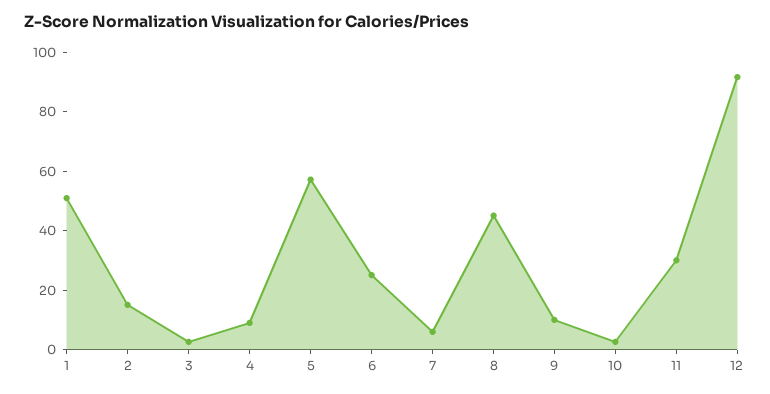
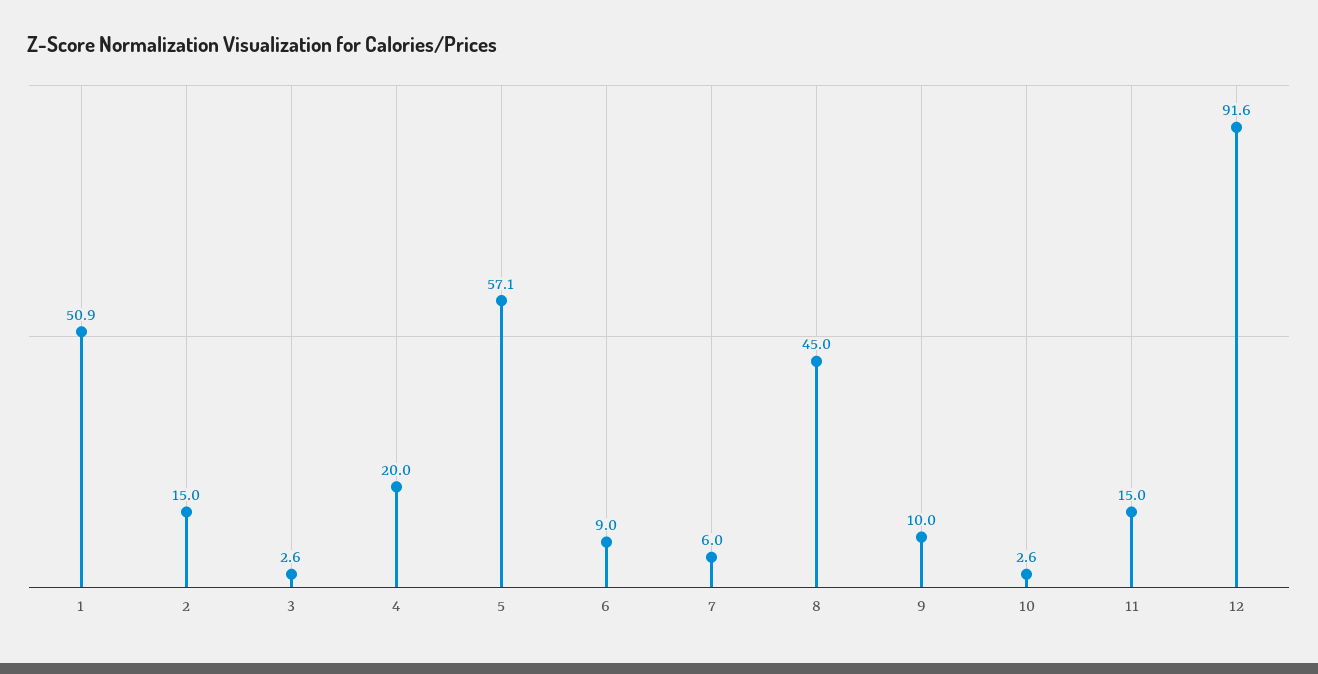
4: 10 -> 20
6: 25 -> 9
11: 30 -> 15

